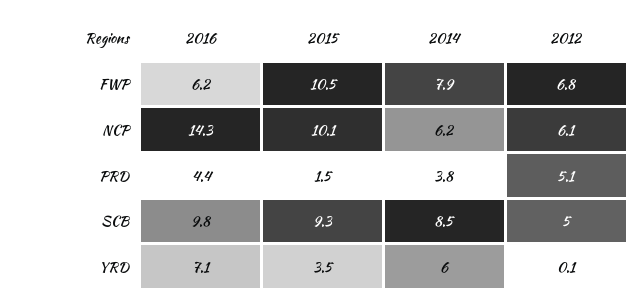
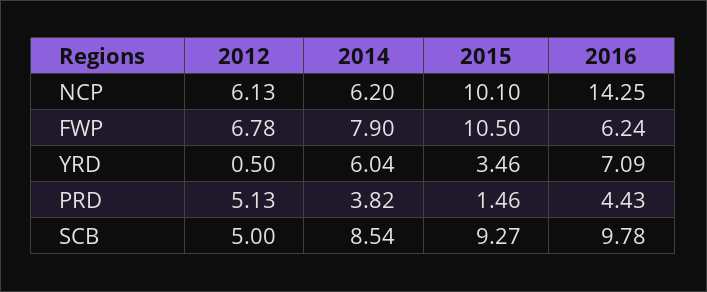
2012, YRD: 0.1 -> 0.5

